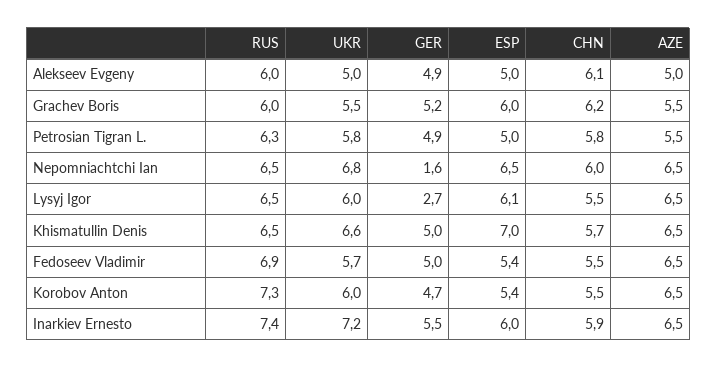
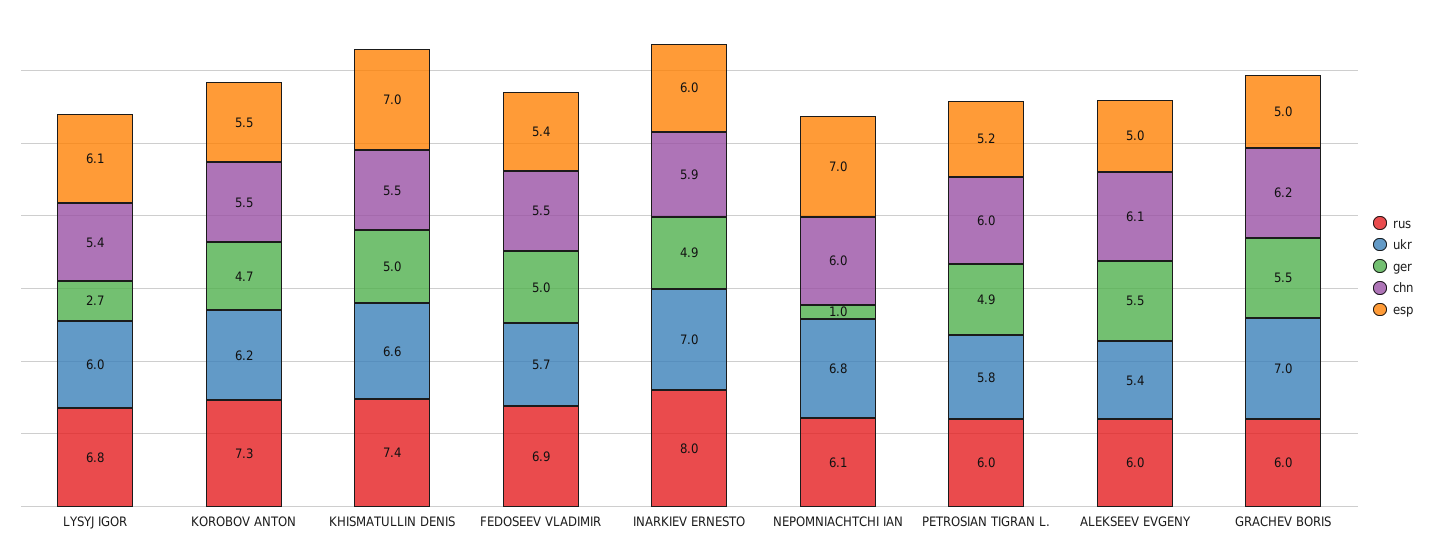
UKR, Alekseev Evgeny: 5 -> 5.4
GER, Alekseev Evgeny: 4.9 -> 5.5
AZE, Alekseev Evgeny: 5 -> none
UKR, Grachev Boris: 5.5 -> 7
GER, Grachev Boris: 5.2 -> 5.5
ESP, Grachev Boris: 6 -> 5
AZE, Grachev Boris: 5.5 -> none
RUS, Petrosian Tigran L.: 6.3 -> 6
ESP, Petrosian Tigran L.: 5 -> 5.2
CHN, Petrosian Tigran L.: 5.8 -> 6
AZE, Petrosian Tigran L.: 5.5 -> none
RUS, Nepomniachtchi Ian: 6.5 -> 6.1
GER, Nepomniachtchi Ian: 1.6 -> 1
ESP, Nepomniachtchi Ian: 6.5 -> 7
AZE, Nepomniachtchi Ian: 6.5 -> none
RUS, Lysyj Igor: 6.5 -> 6.8
CHN, Lysyj Igor: 5.5 -> 5.4
AZE, Lysyj Igor: 6.5 -> none
RUS, Khismatullin Denis: 6.5 -> 7.4
CHN, Khismatullin Denis: 5.7 -> 5.5
AZE, Khismatullin Denis: 6.5 -> none
AZE, Fedoseev Vladimir: 6.5 -> none
UKR, Korobov Anton: 6 -> 6.2
ESP, Korobov Anton: 5.4 -> 5.5
AZE, Korobov Anton: 6.5 -> none
RUS, Inarkiev Ernesto: 7.4 -> 8
UKR, Inarkiev Ernesto: 7.2 -> 7
GER, Inarkiev Ernesto: 5.5 -> 4.9
AZE, Inarkiev Ernesto: 6.5 -> none

